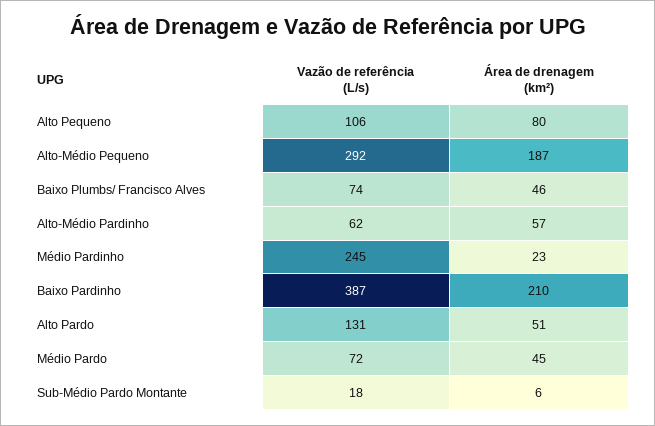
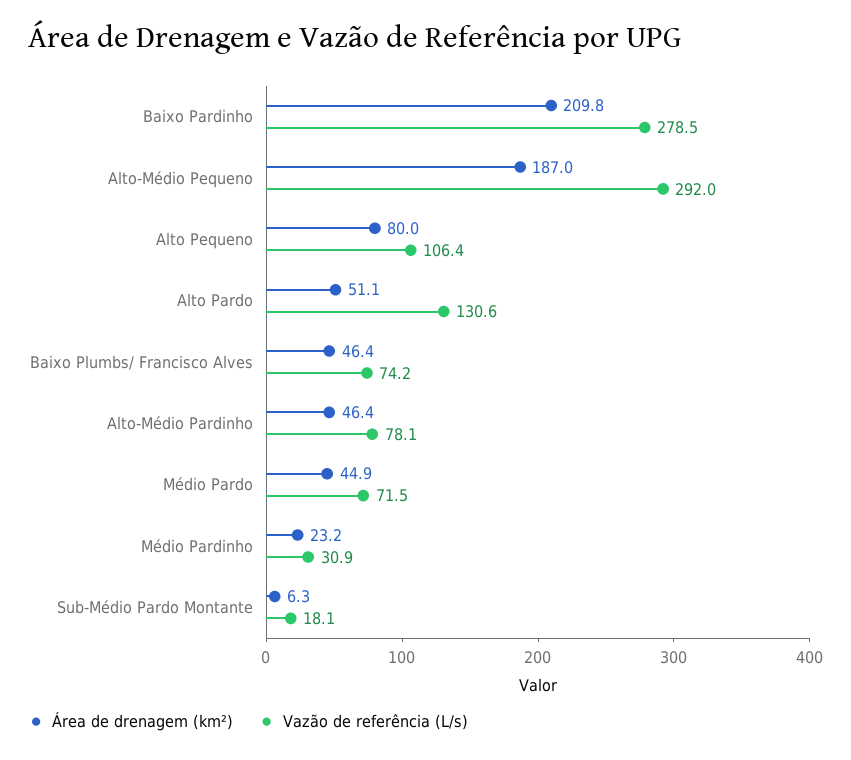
Vazão de referência (L/s), Alto-Médio Pardinho: 62 -> 78.1
Área de drenagem (km²), Alto-Médio Pardinho: 57 -> 46.4
Vazão de referência (L/s), Médio Pardinho: 245 -> 30.9
Vazão de referência (L/s), Baixo Pardinho: 387 -> 278.5

